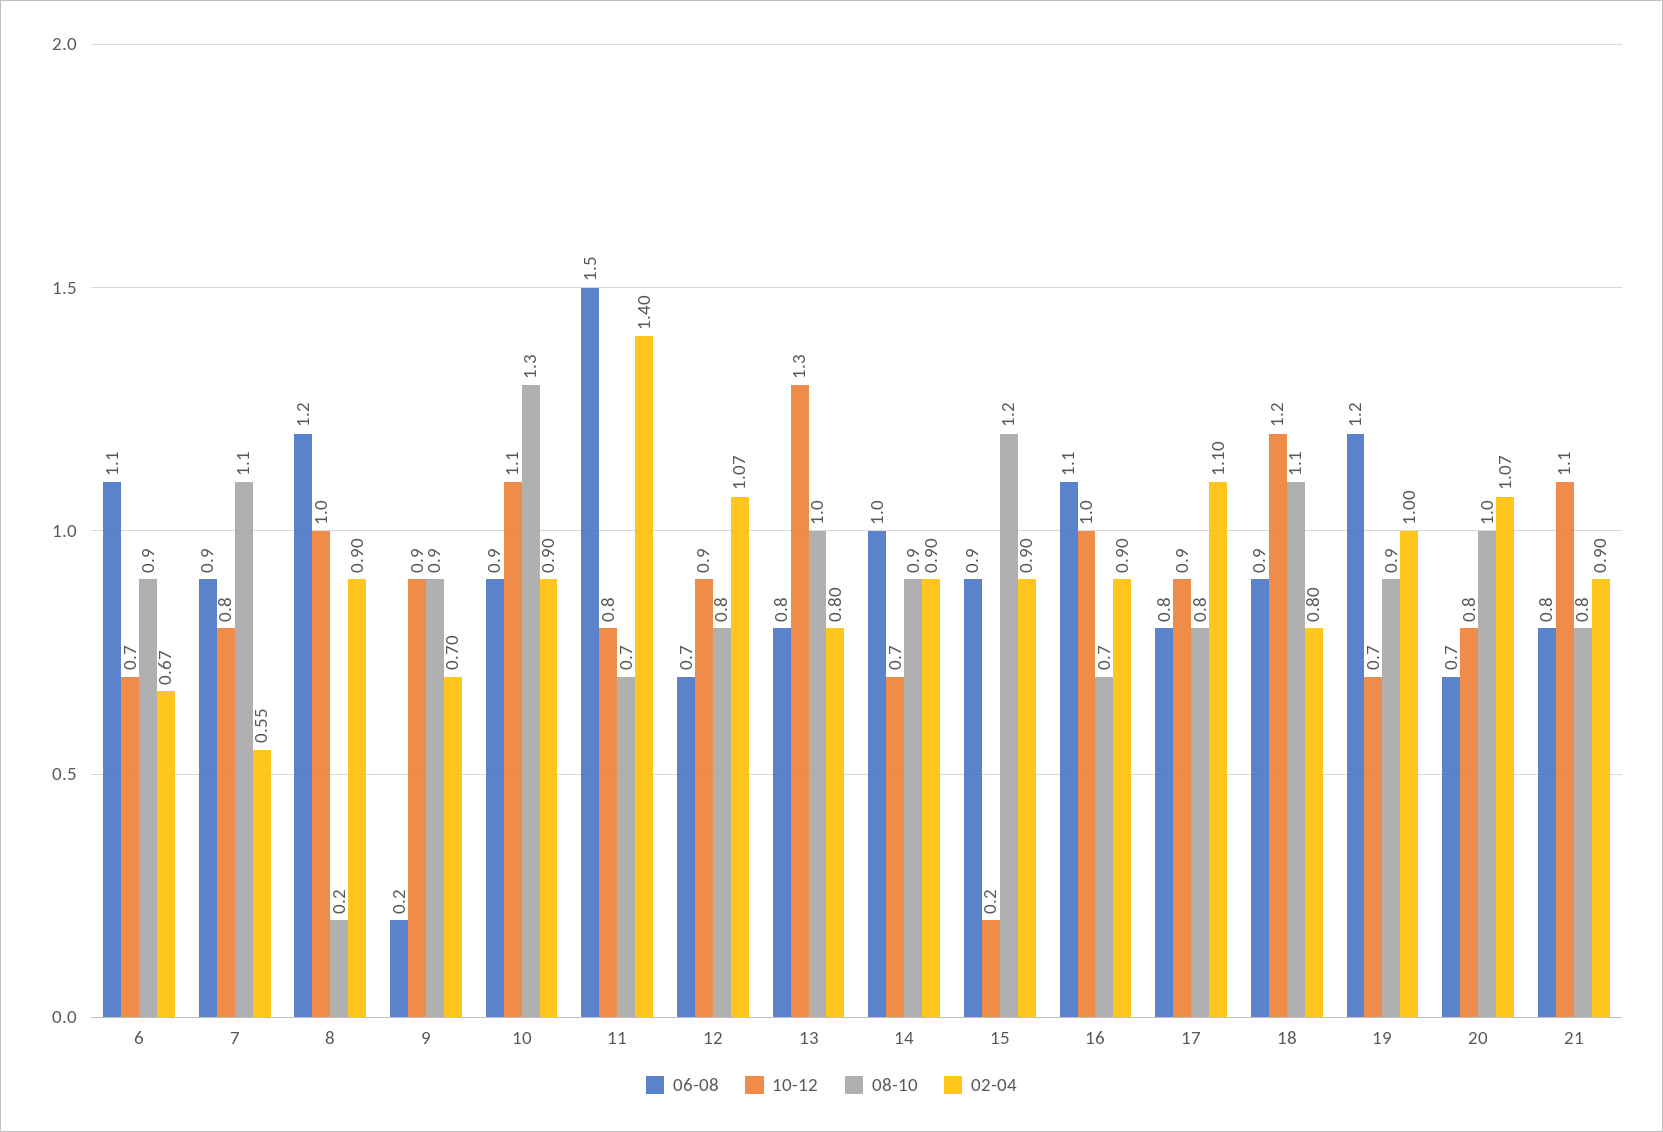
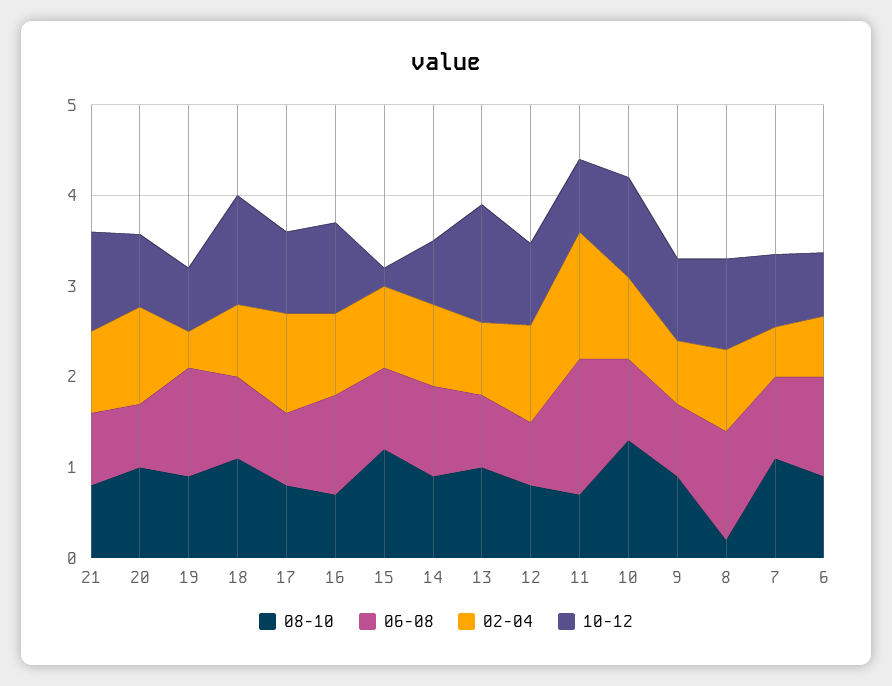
06-08, 9: 0.2 -> 0.8
02-04, 19: 1 -> 0.4

